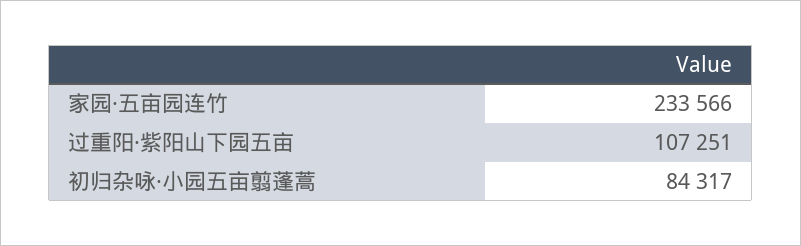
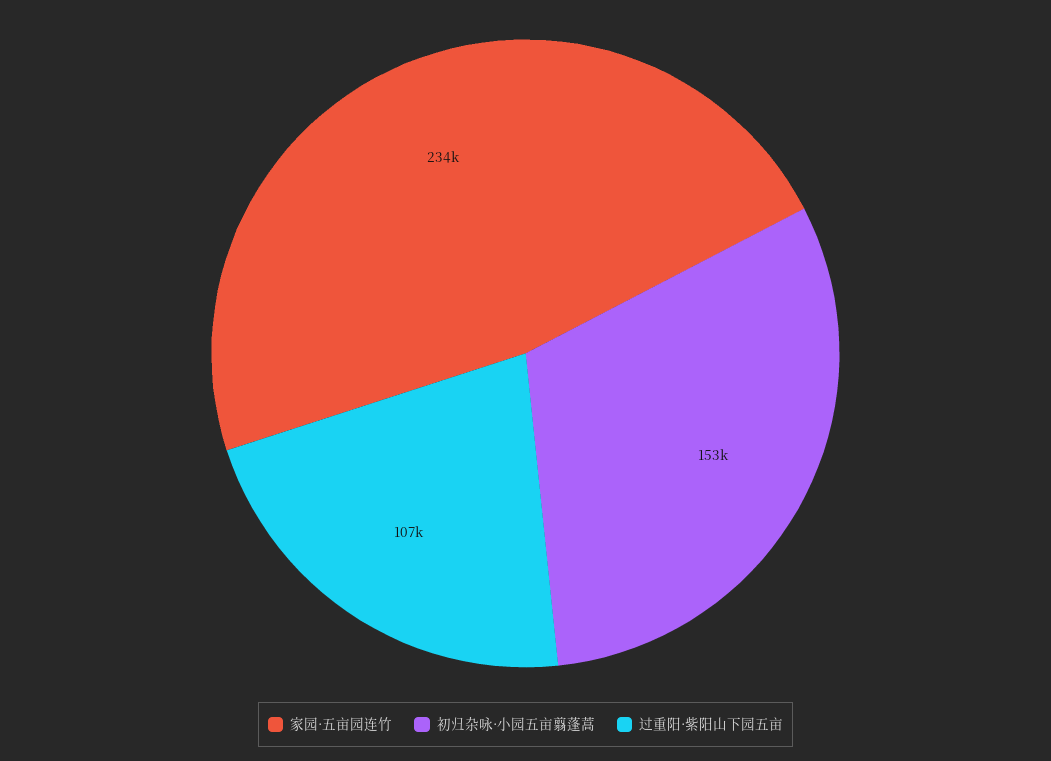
初归杂咏·小园五亩翦蓬蒿: 84317 -> 153000

